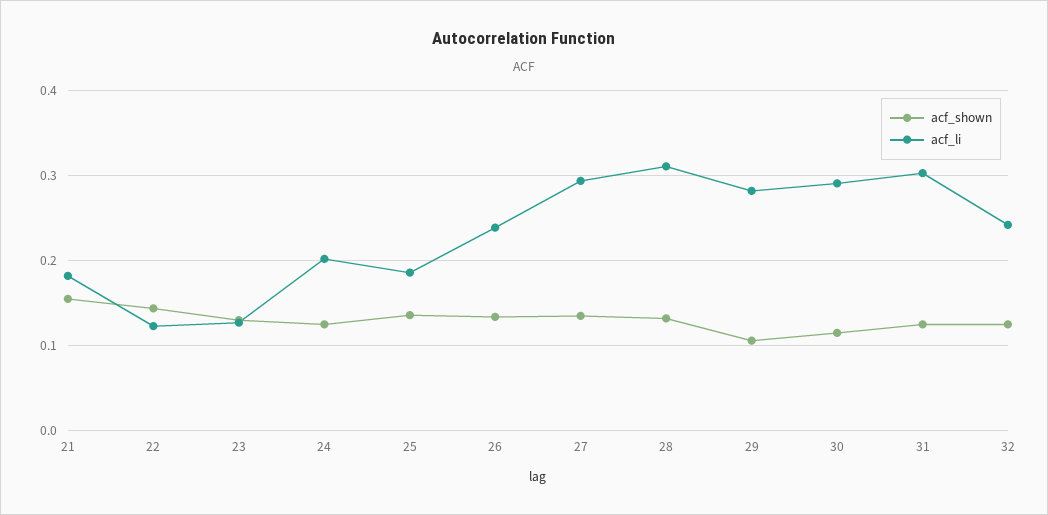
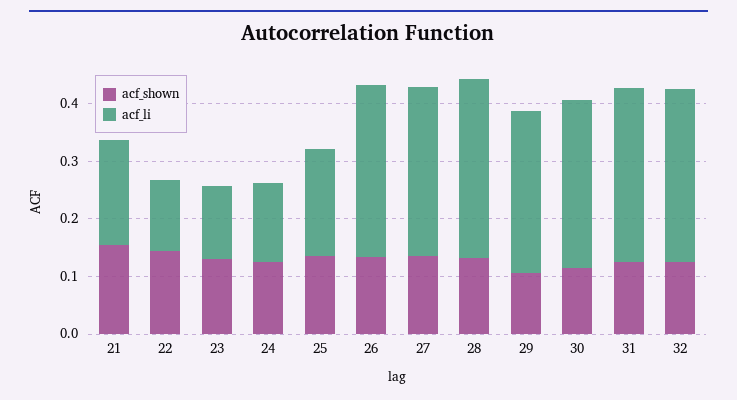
acf_li, 24: 0.2 -> 0.14
acf_li, 26: 0.24 -> 0.3
acf_li, 32: 0.24 -> 0.3

